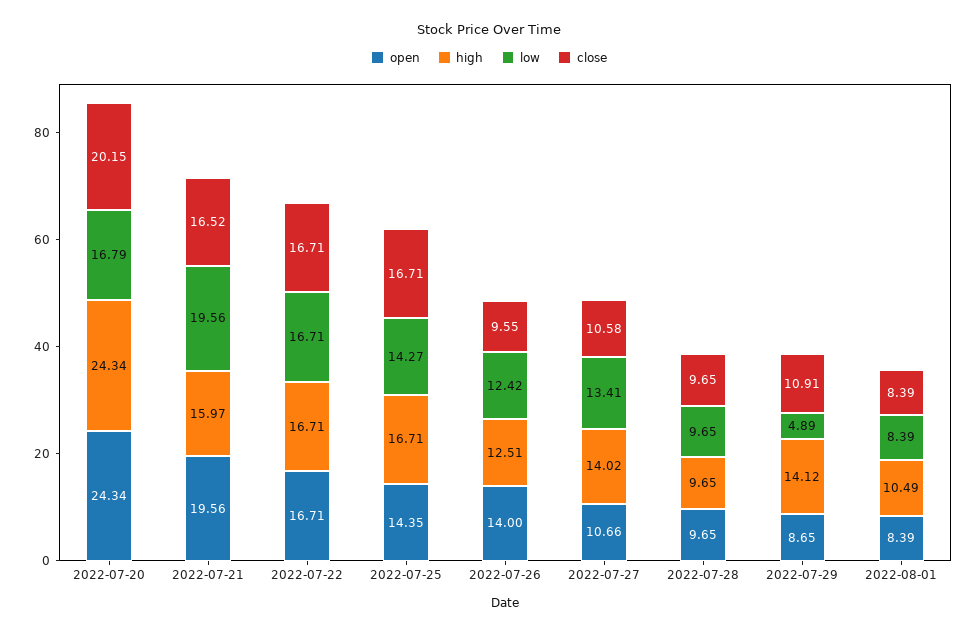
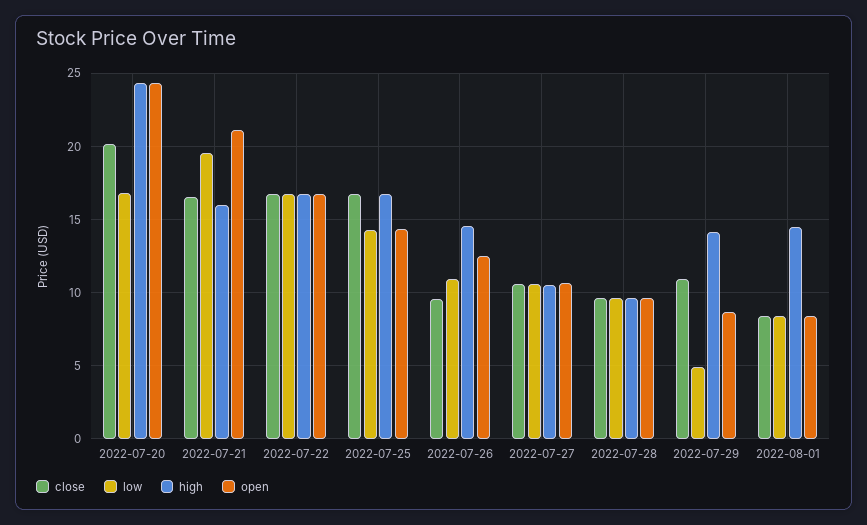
open, 2022-07-21: 19.56 -> 21
open, 2022-07-26: 14 -> 12.5
high, 2022-07-26: 12.51 -> 14.5
low, 2022-07-26: 12.42 -> 11
high, 2022-07-27: 14.02 -> 10.5
low, 2022-07-27: 13.41 -> 10.5
high, 2022-08-01: 10.49 -> 14.5

